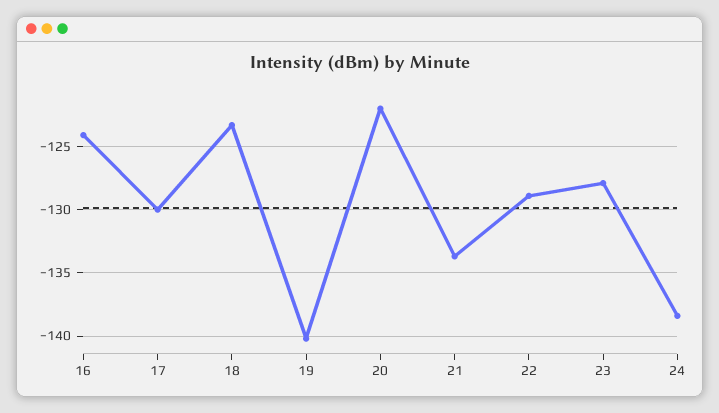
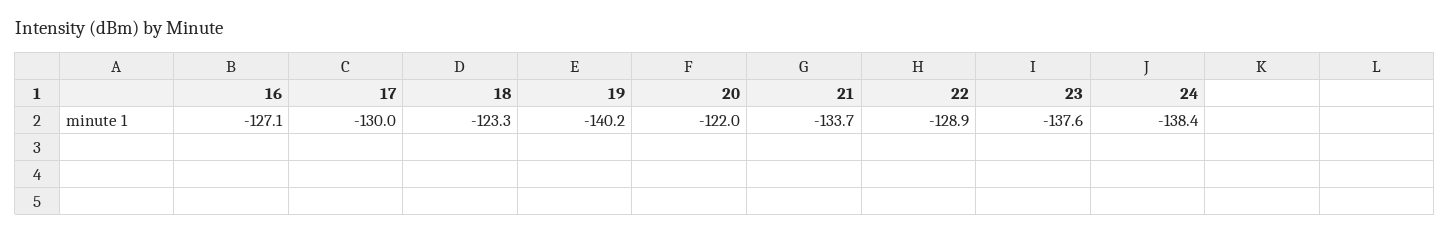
16: -124 -> -127.1
23: -128 -> -137.6

